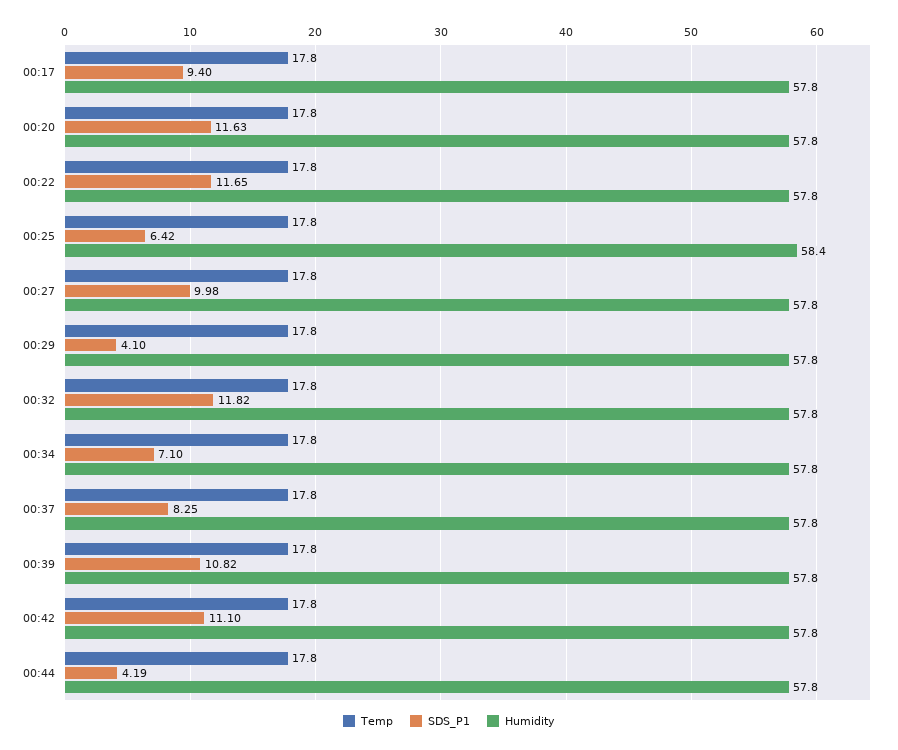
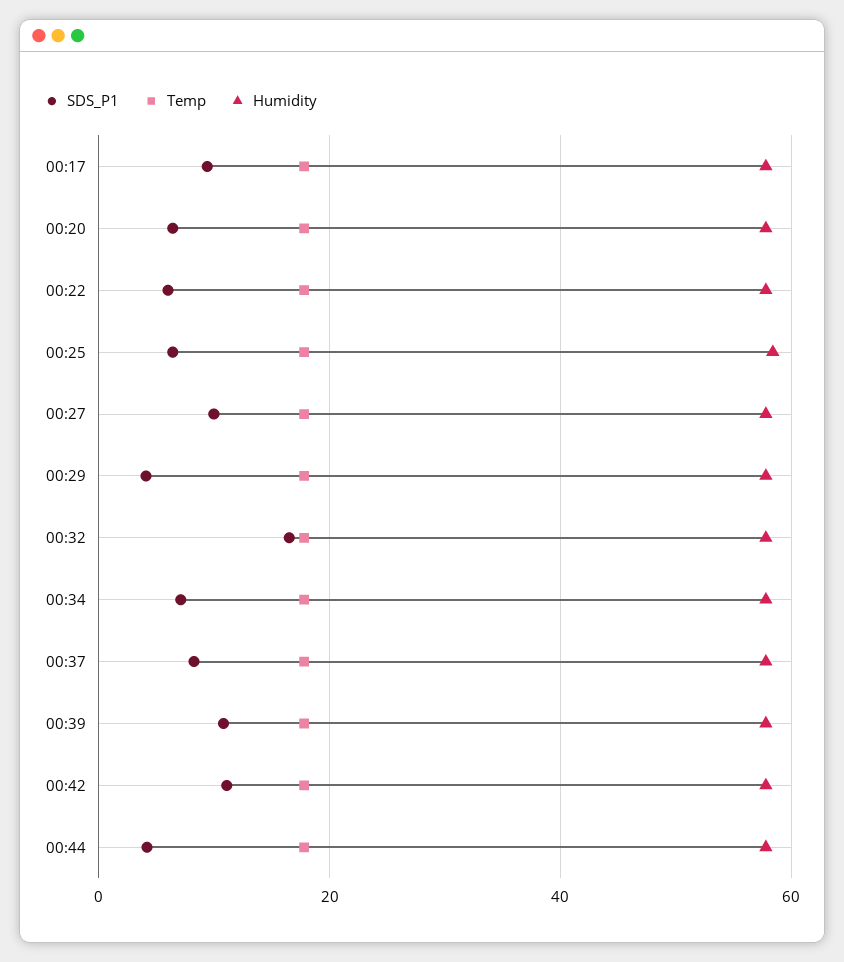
SDS_P1, 00:20: 11.63 -> 6
SDS_P1, 00:22: 11.65 -> 6
SDS_P1, 00:32: 11.82 -> 16

